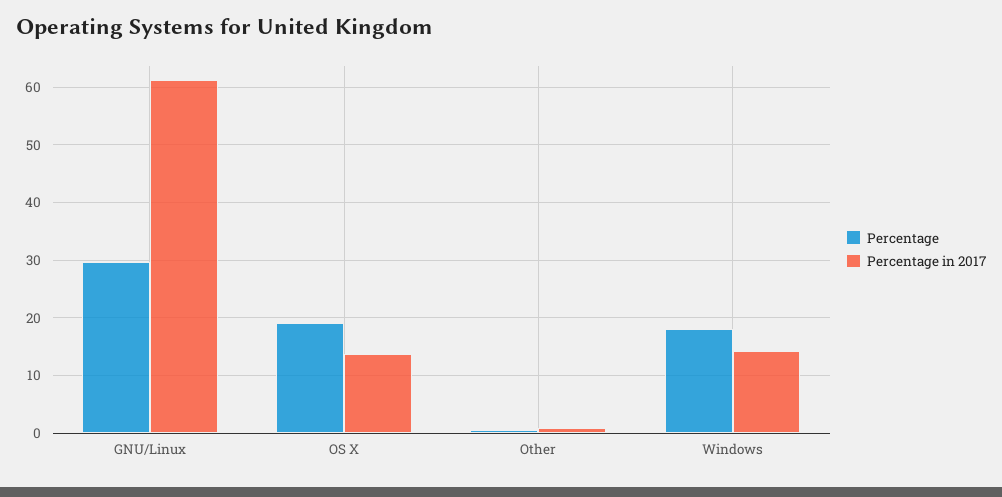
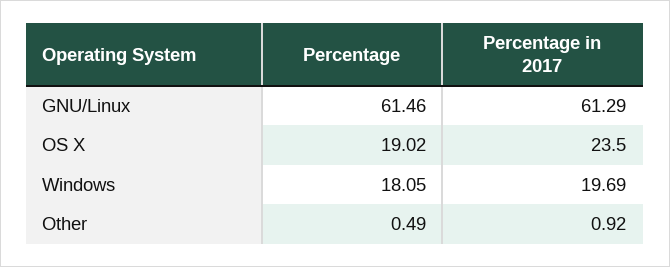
Percentage, GNU/Linux: 30 -> 61.46
Percentage in 2017, OS X: 14 -> 23.5
Percentage in 2017, Windows: 14 -> 19.69

